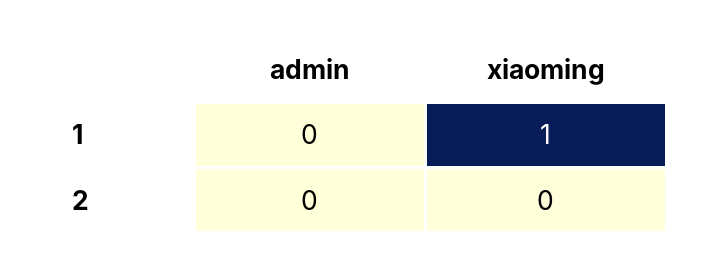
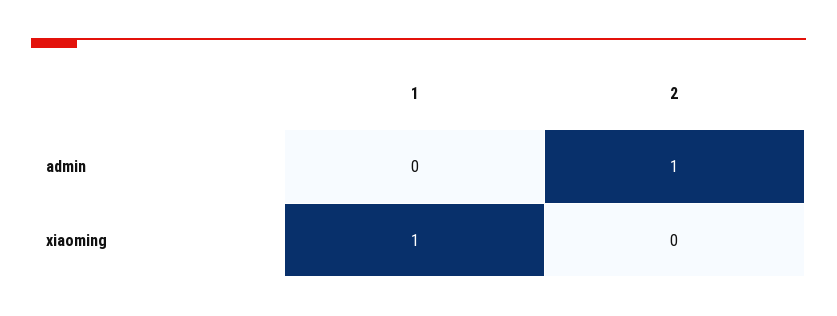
admin, 2: 0 -> 1

